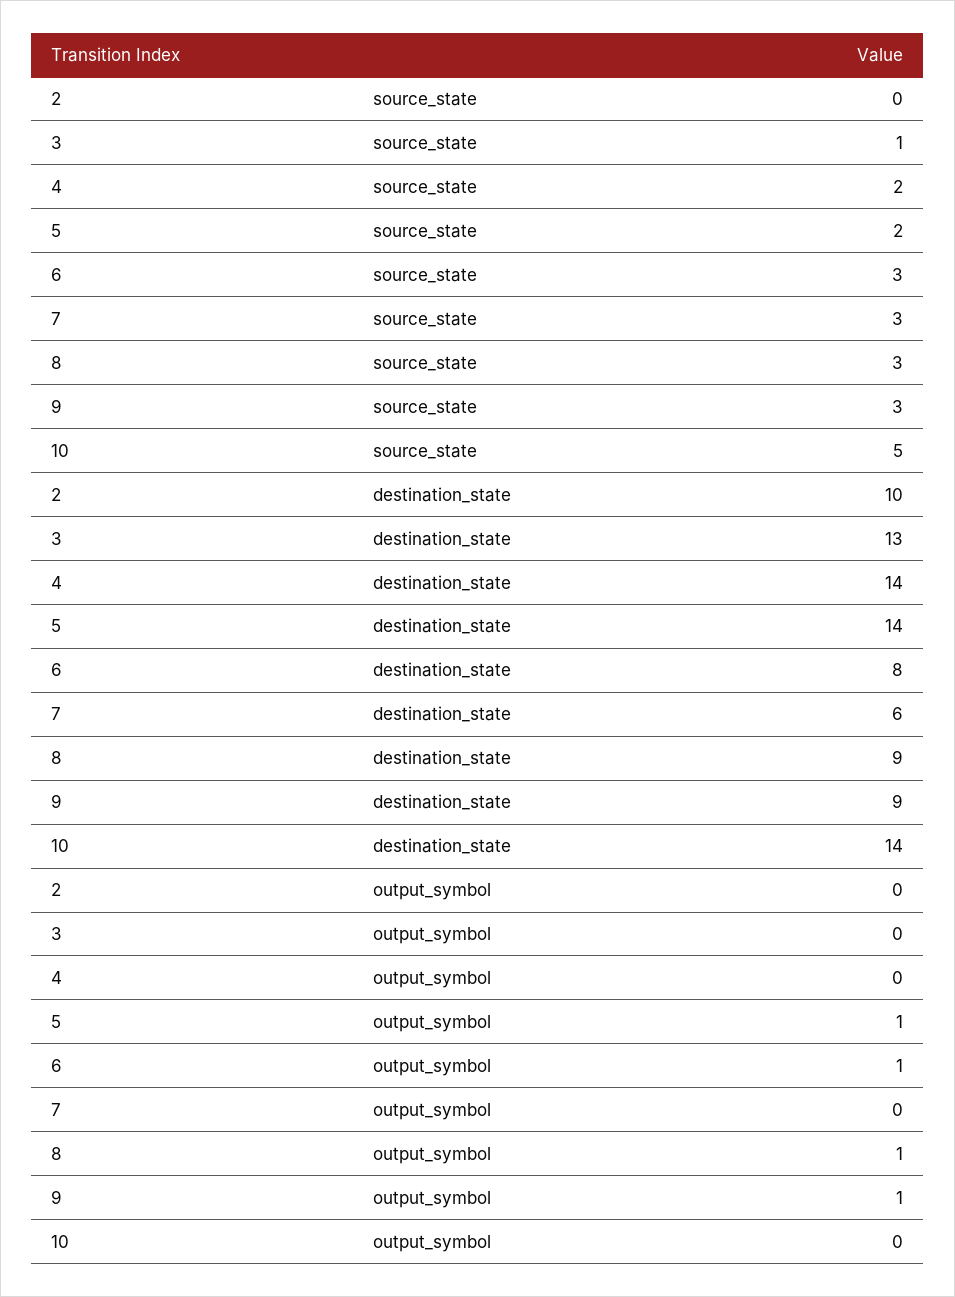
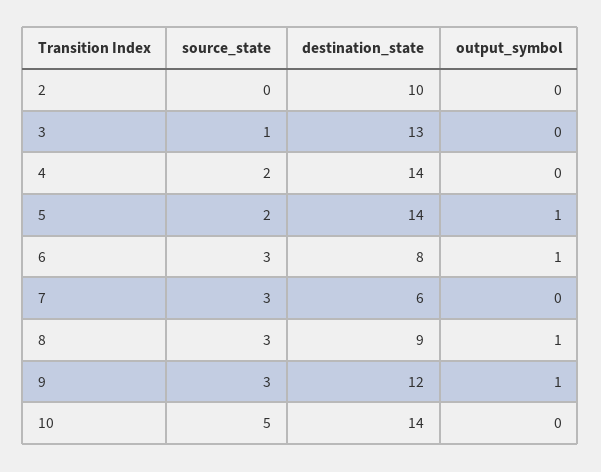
9, destination_state: 9 -> 12

